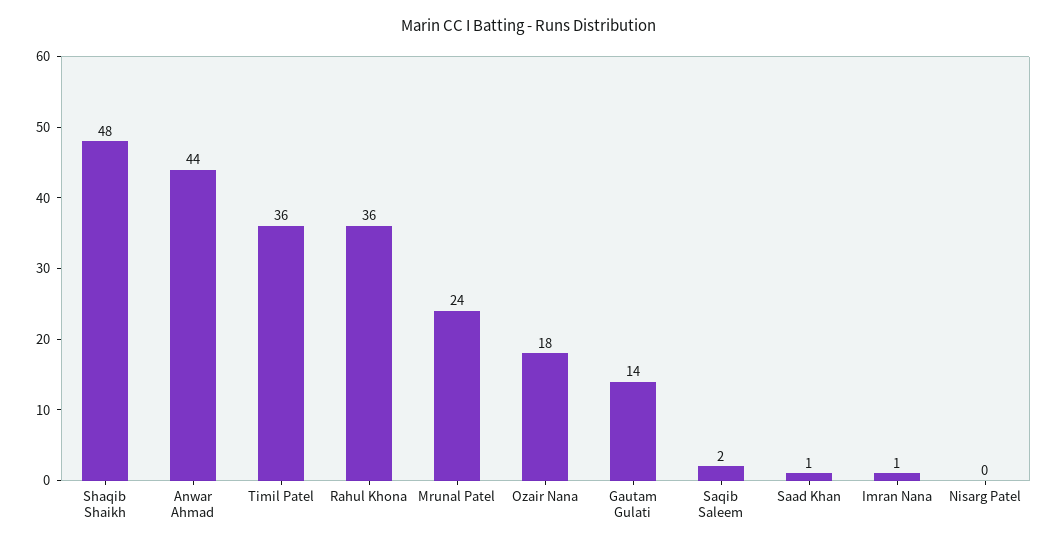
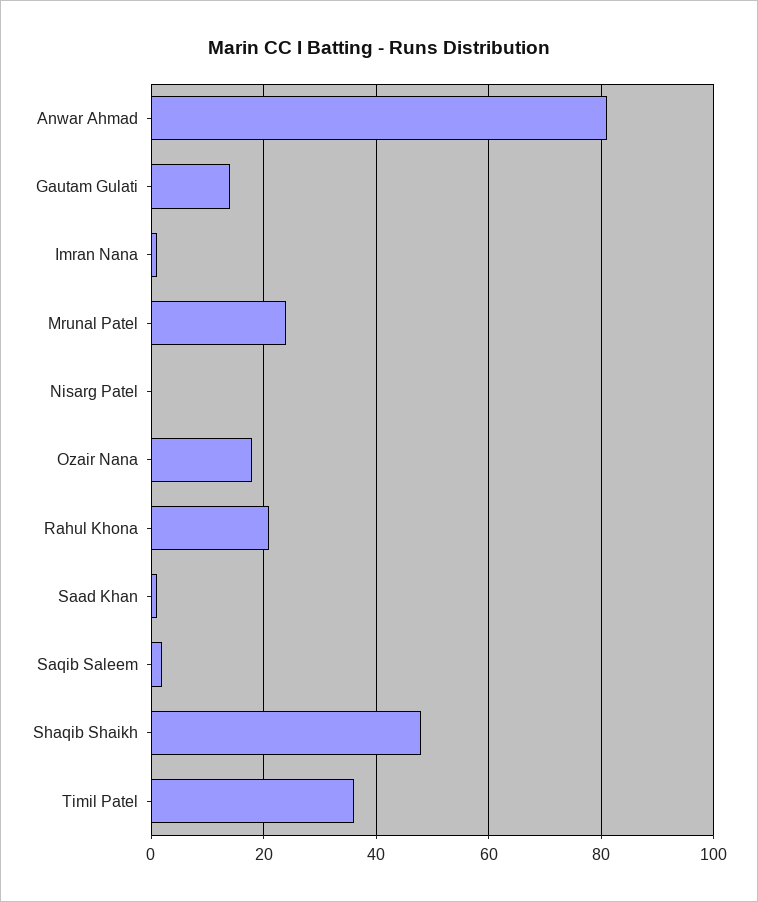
Anwar Ahmad: 44 -> 80
Rahul Khona: 36 -> 20

